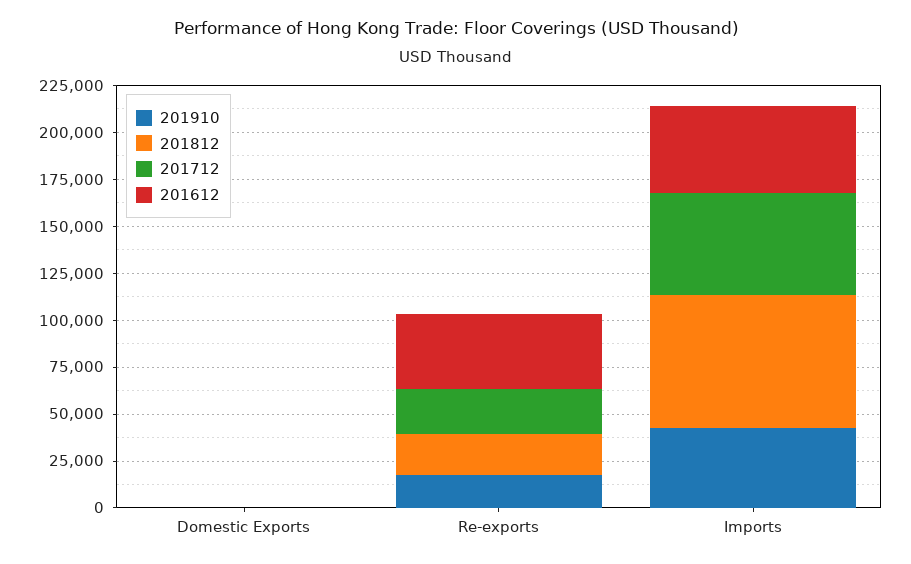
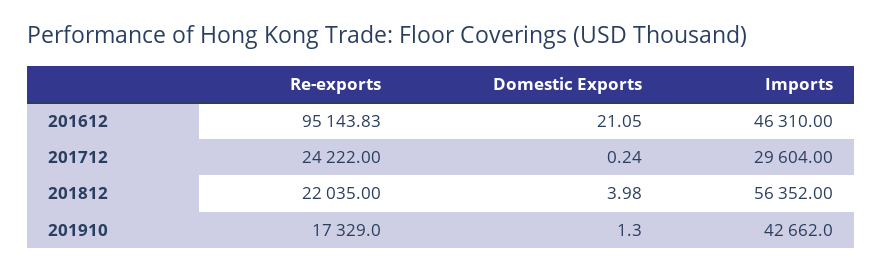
201612, Re-exports: 40000 -> 95143.83
201812, Imports: 70000 -> 56352
201712, Imports: 55000 -> 29604

